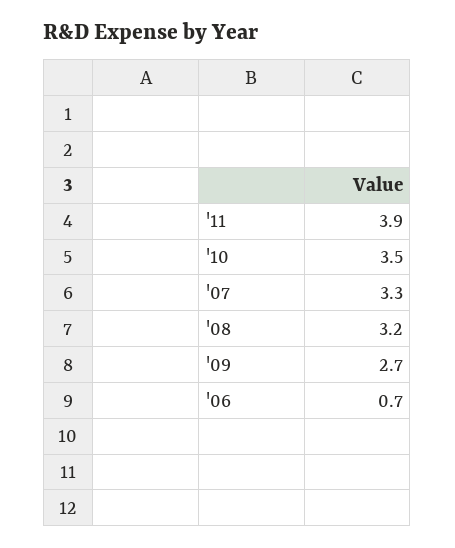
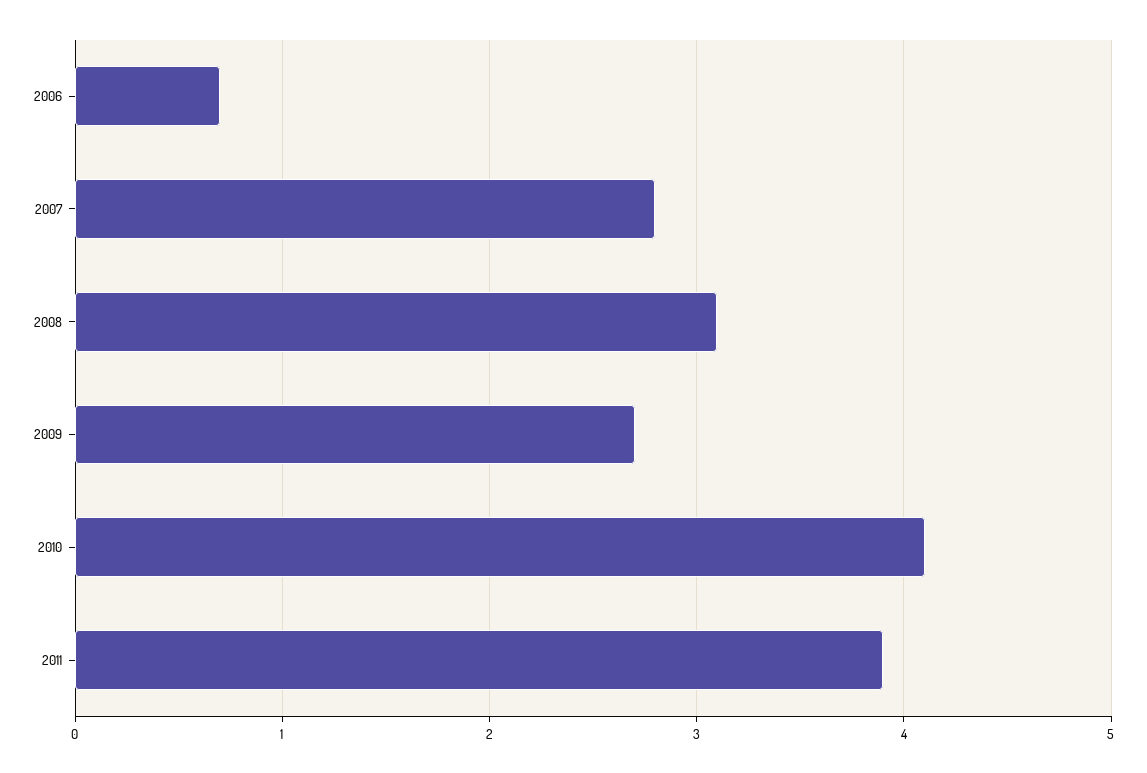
'10: 3.5 -> 4.1
'07: 3.3 -> 2.8
'08: 3.2 -> 3.1

